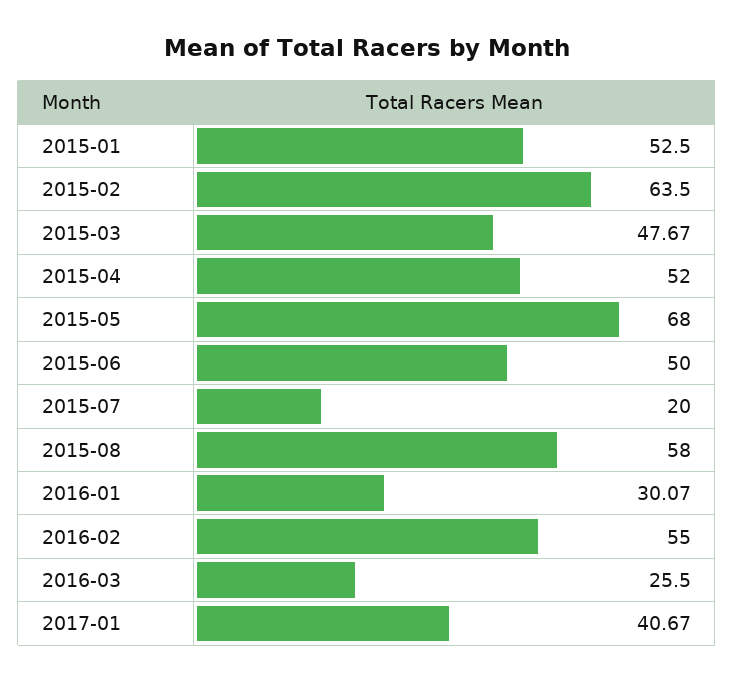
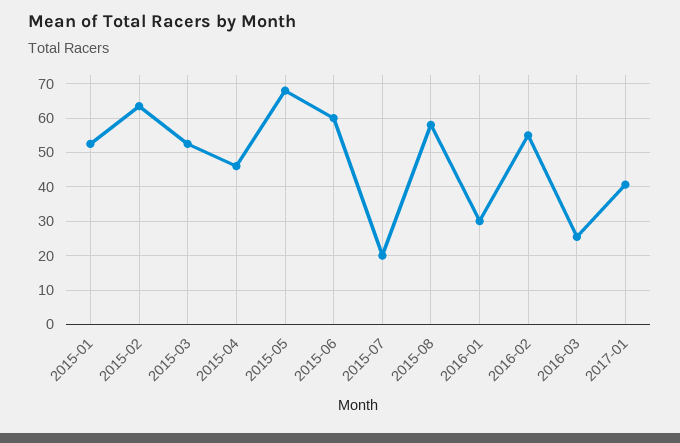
2015-03: 47.67 -> 52
2015-04: 52 -> 46
2015-06: 50 -> 60

